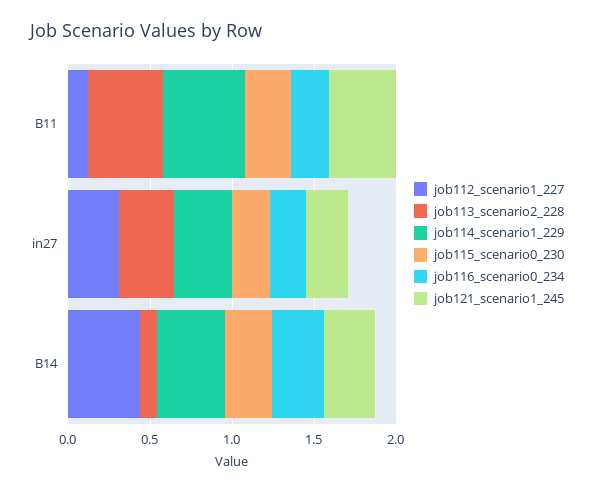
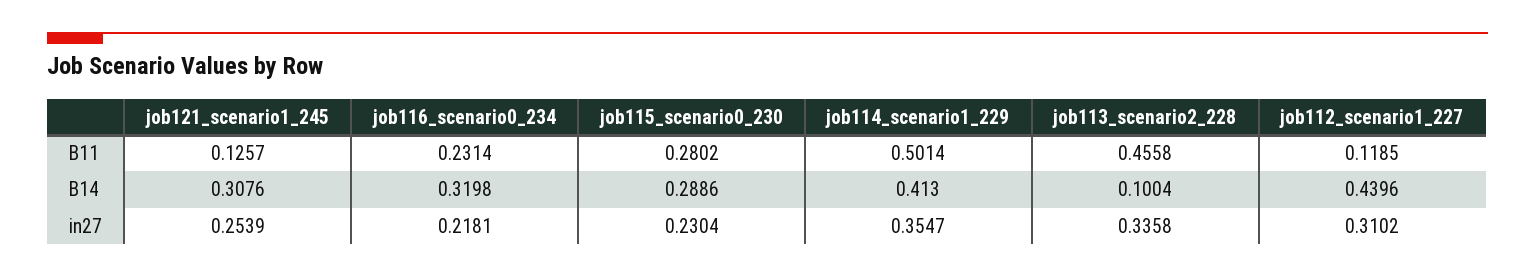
job121_scenario1_245, B11: 0.4 -> 0.1257

